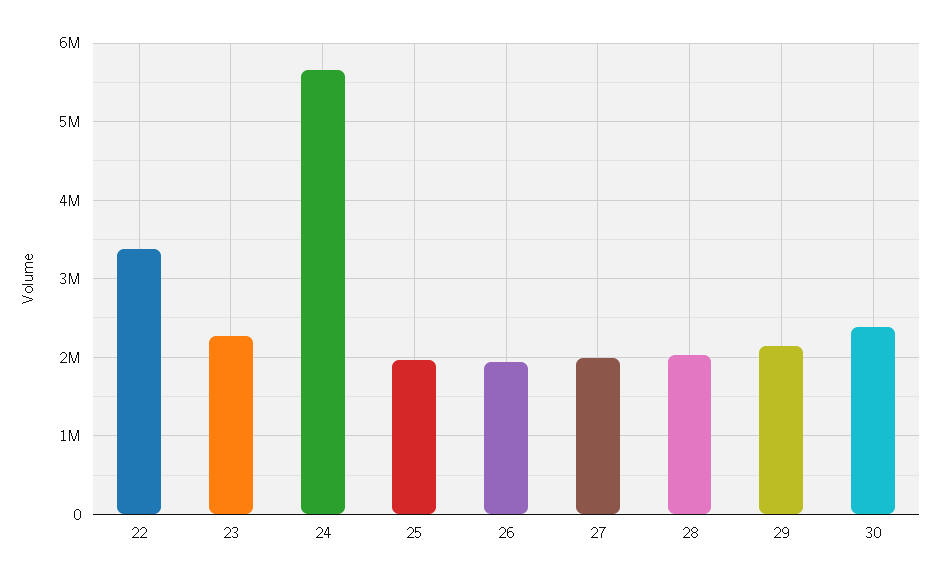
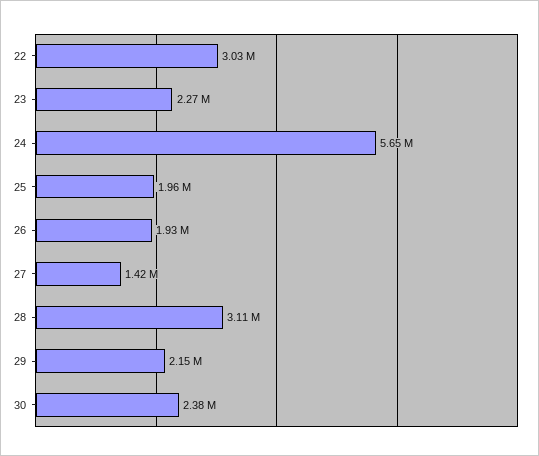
22: 3400000 -> 3030000
27: 2000000 -> 1420000
28: 2000000 -> 3110000

